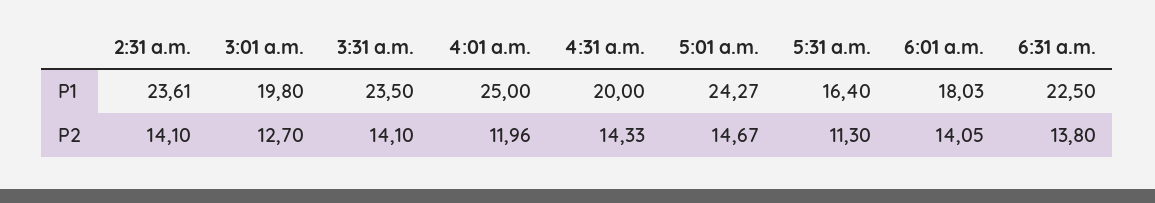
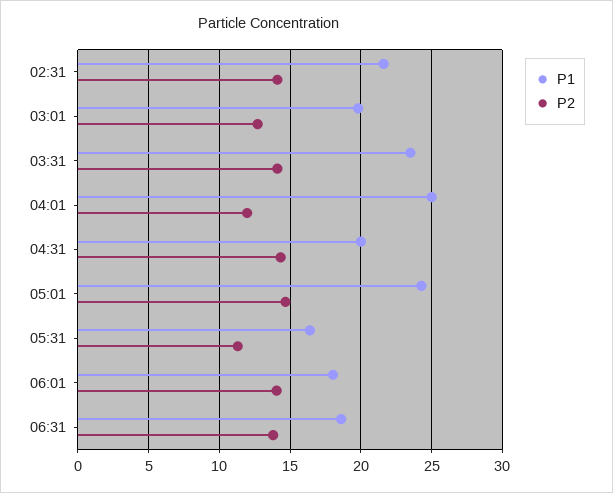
P1, 2:31 a.m.: 23.61 -> 21.5
P1, 6:31 a.m.: 22.5 -> 18.5

